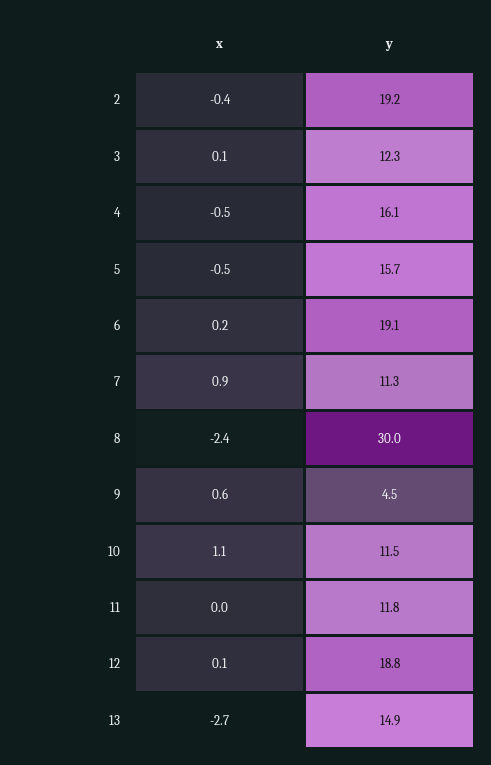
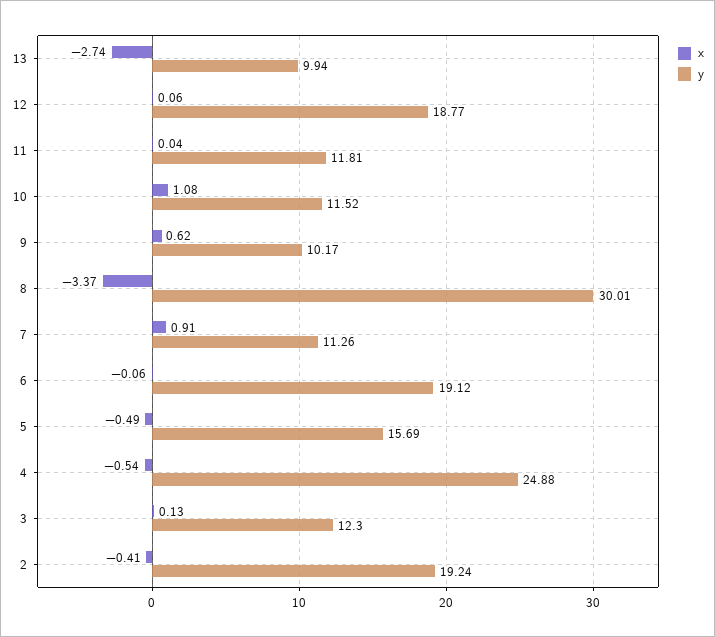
y, 4: 16.1 -> 24.88
x, 6: 0.2 -> -0.06
x, 8: -2.4 -> -3.37
y, 9: 4.5 -> 10.17
y, 13: 14.9 -> 9.94

